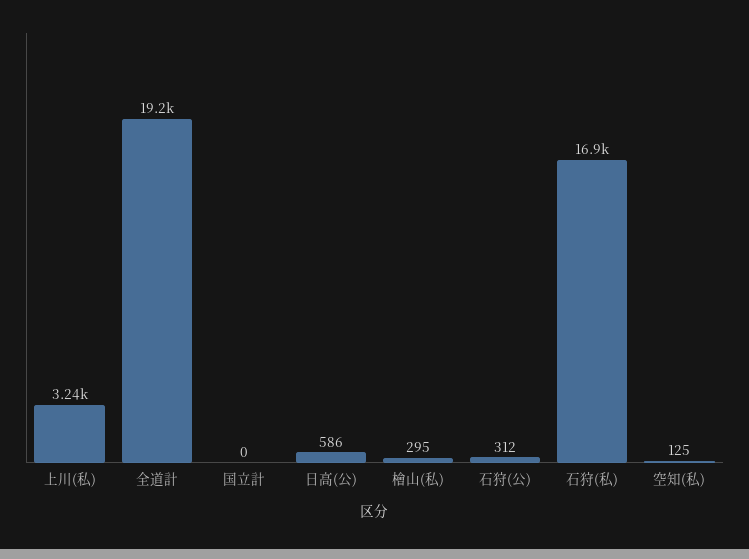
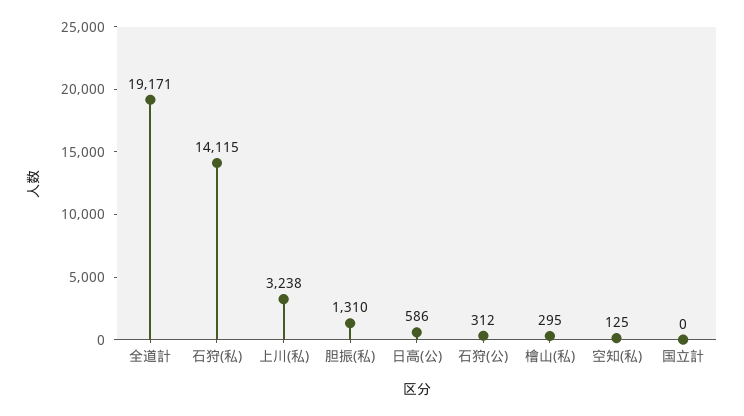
石狩(私): 16900 -> 14115
胆振(私): none -> 1310

